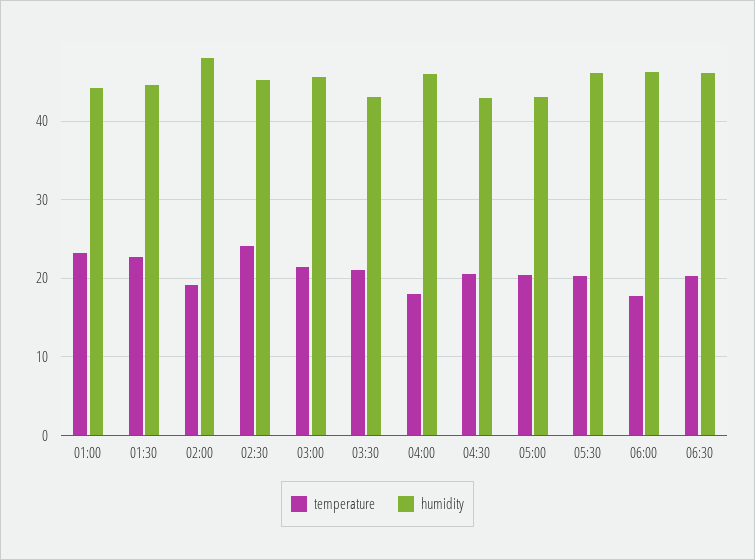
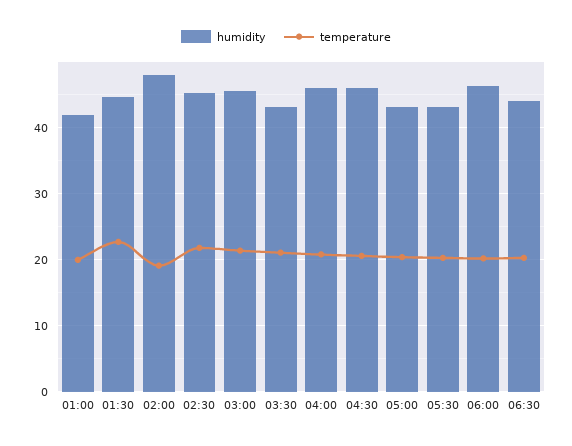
temperature, 01:00: 23 -> 20
humidity, 01:00: 44 -> 42
temperature, 02:30: 24 -> 22
temperature, 04:00: 18 -> 21
humidity, 04:30: 43 -> 46
humidity, 05:30: 46 -> 43
temperature, 06:00: 18 -> 20
humidity, 06:30: 46 -> 44

